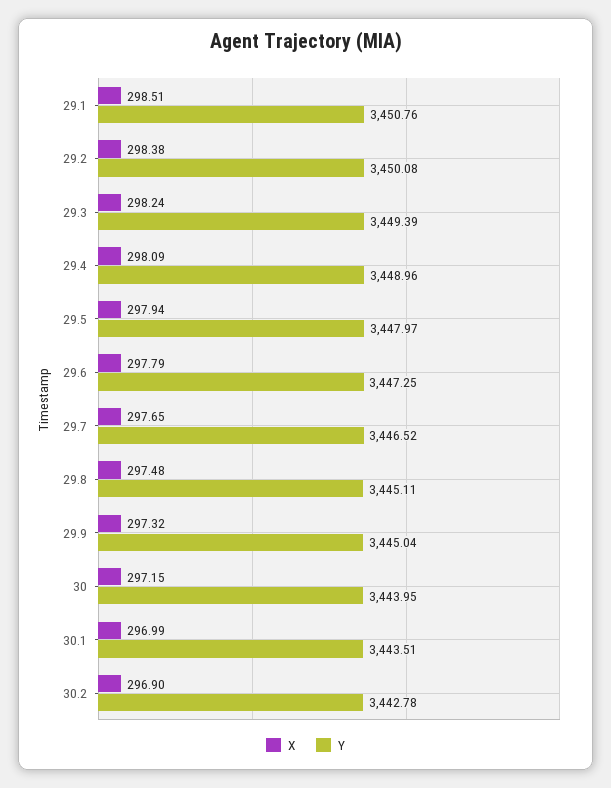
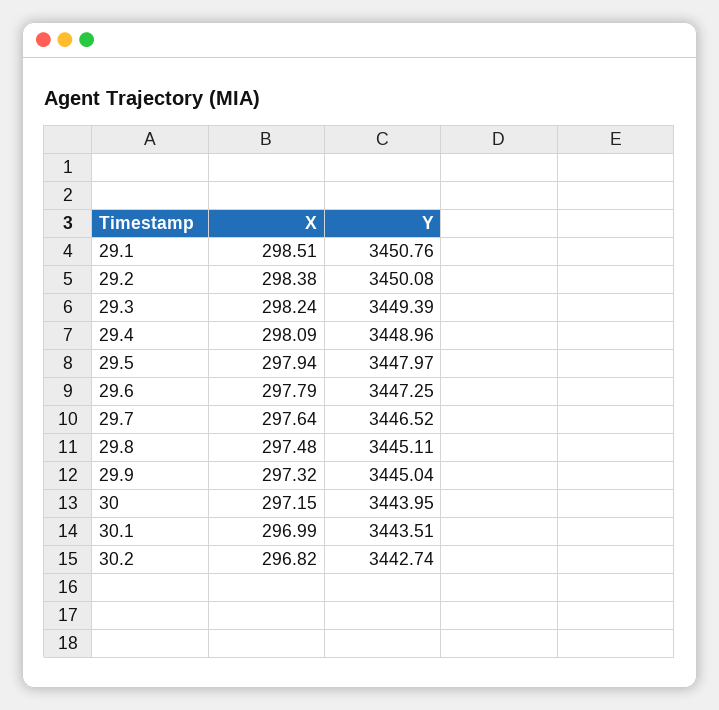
X, 29.7: 297.65 -> 297.64
X, 30.2: 296.9 -> 296.82
Y, 30.2: 3442.78 -> 3442.74

